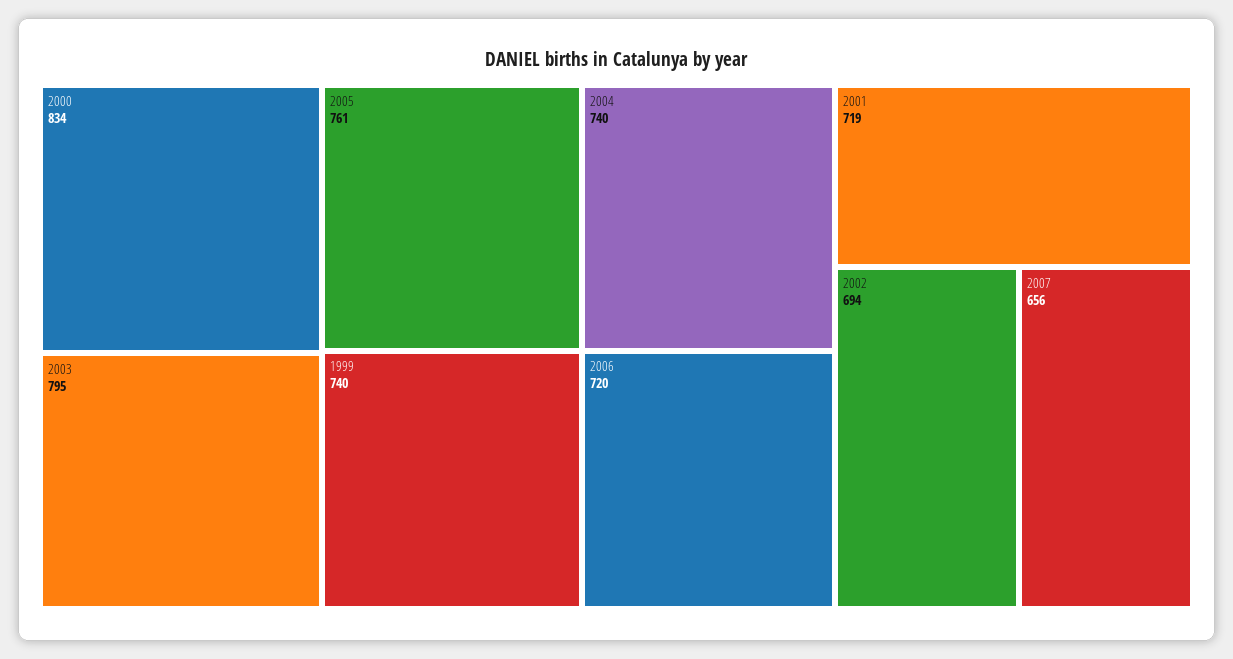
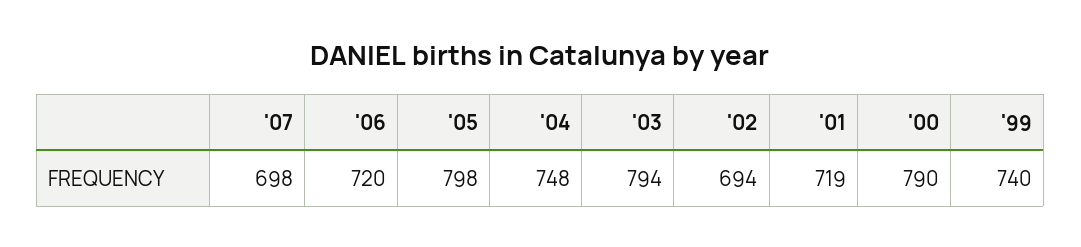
2000: 834 -> 790
2003: 795 -> 794
2005: 761 -> 798
2004: 740 -> 748
2007: 656 -> 698

